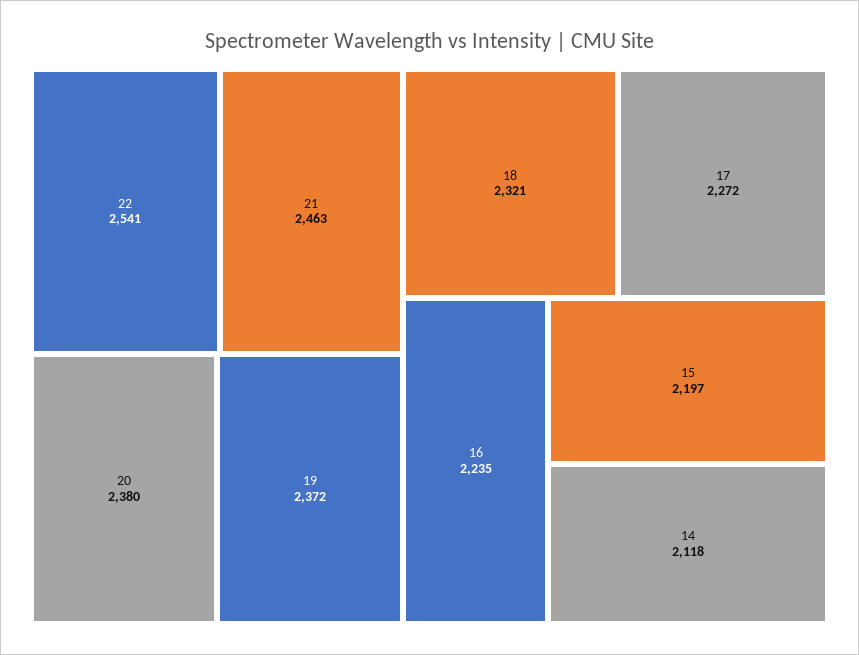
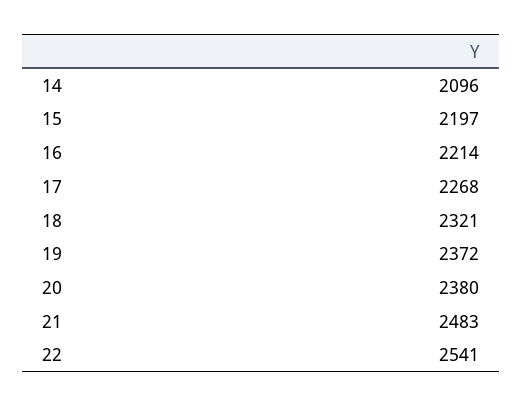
21: 2463 -> 2483
17: 2272 -> 2268
16: 2235 -> 2214
14: 2118 -> 2096

